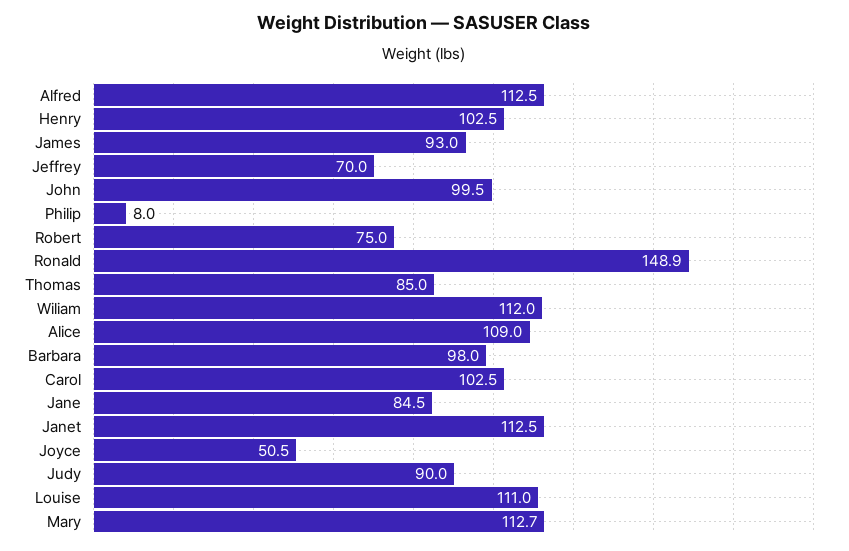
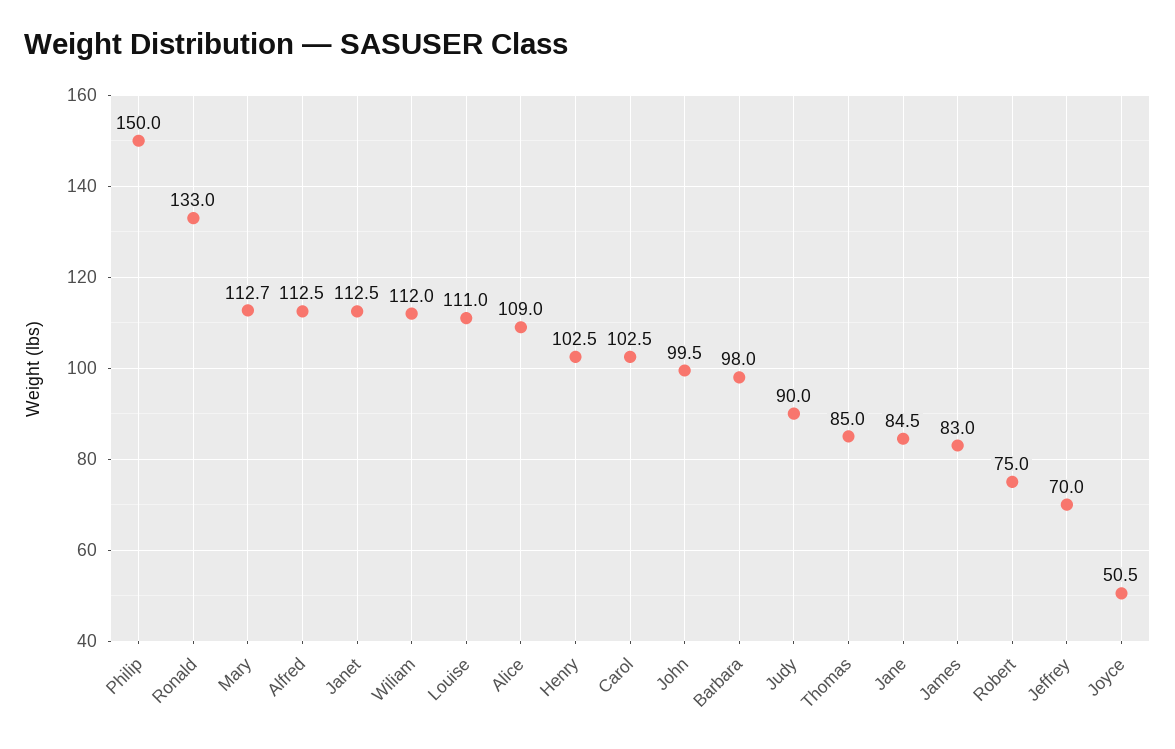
James: 93 -> 83
Philip: 8 -> 150
Ronald: 148.9 -> 133

